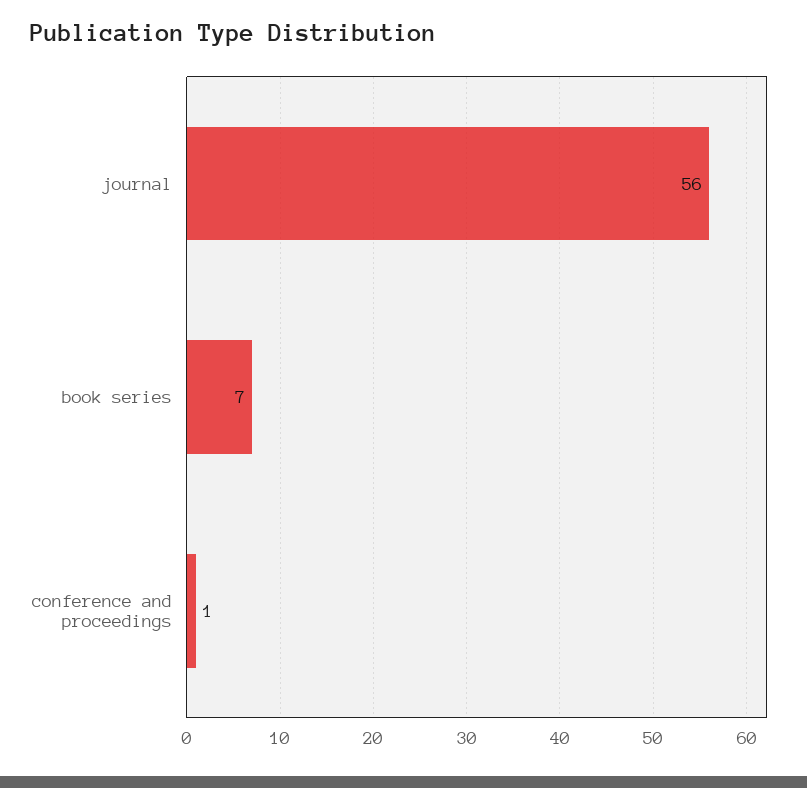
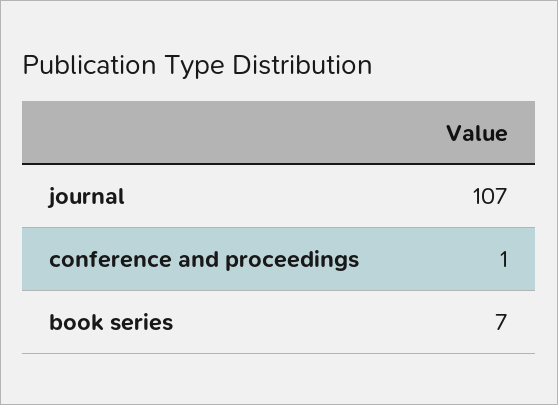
journal: 56 -> 107

